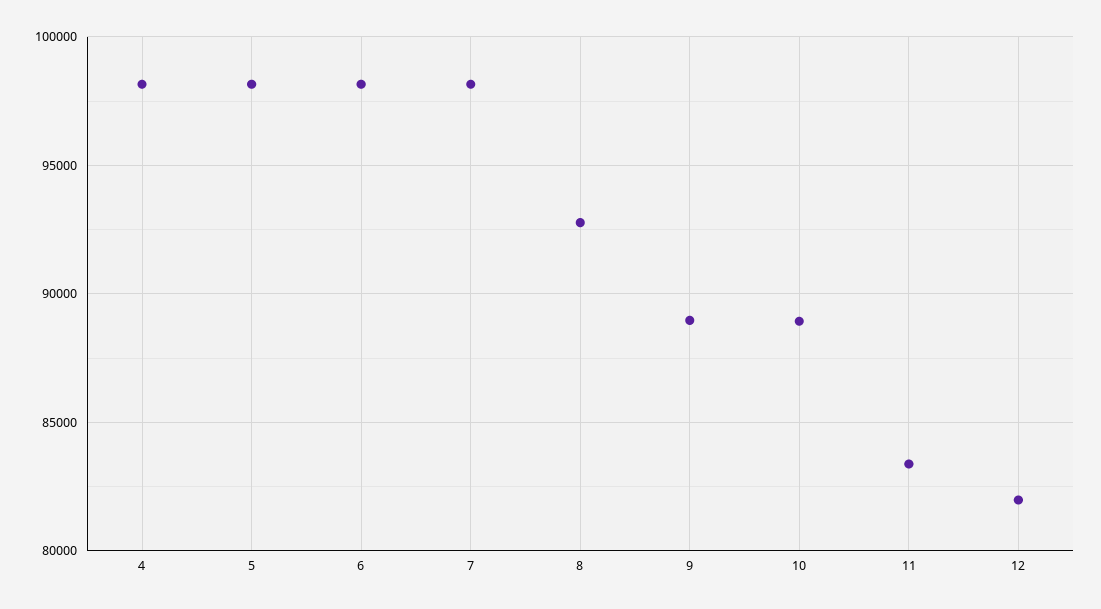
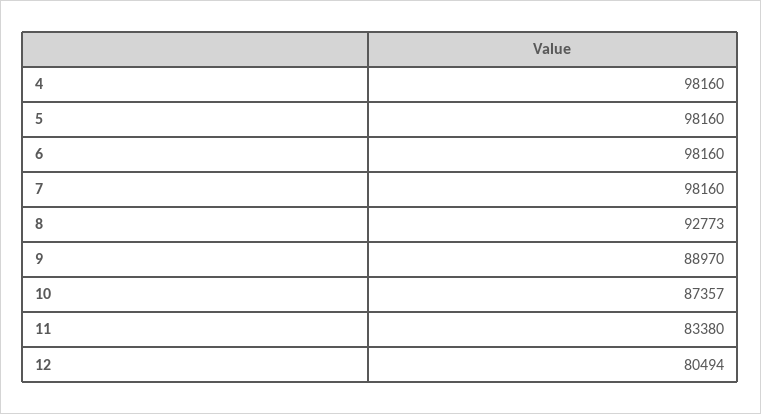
10: 89000 -> 87357
12: 82000 -> 80494

